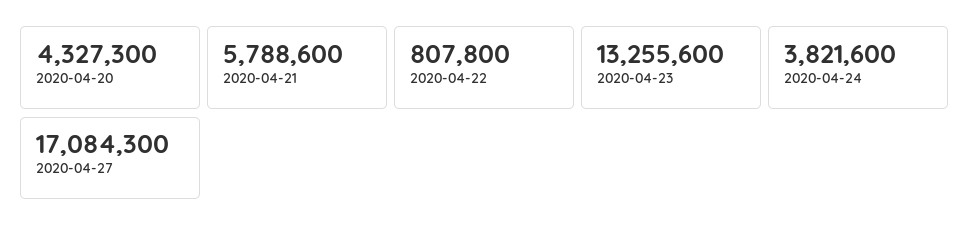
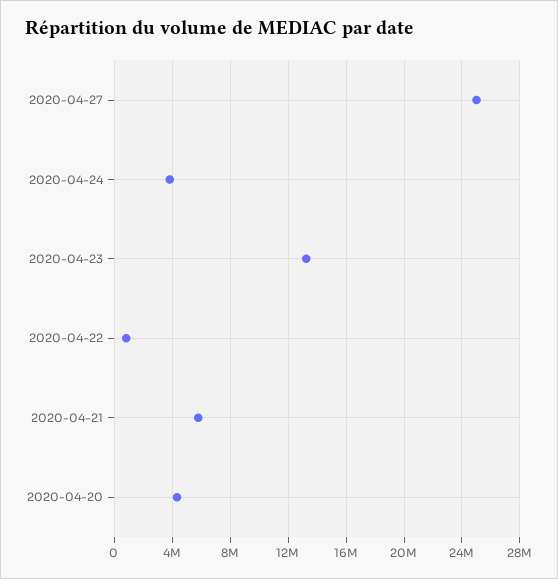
2020-04-27: 17084300 -> 25000000

